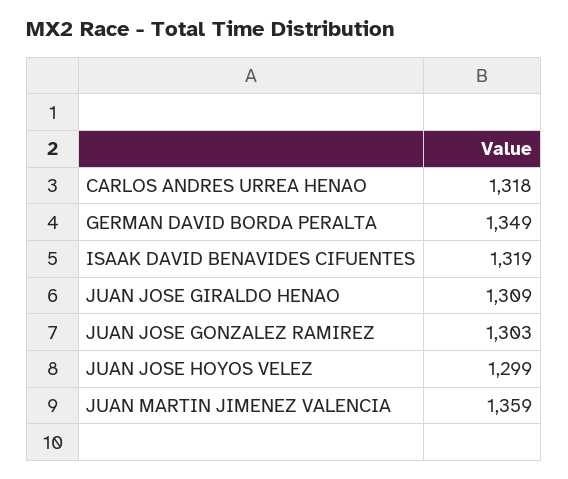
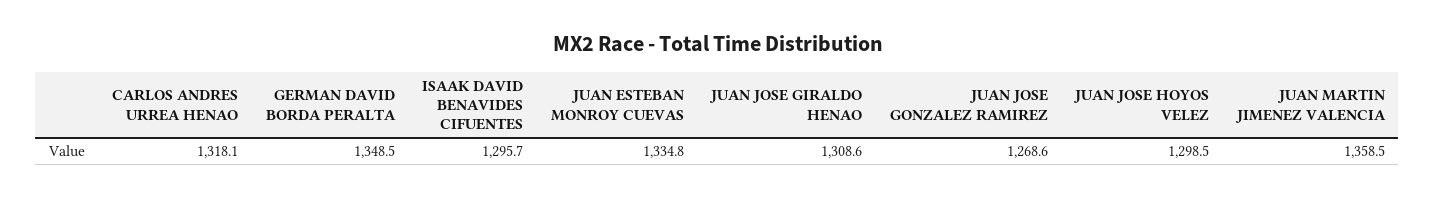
ISAAK DAVID BENAVIDES CIFUENTES: 1319 -> 1295.7
JUAN JOSE GONZALEZ RAMIREZ: 1303 -> 1268.6
JUAN ESTEBAN MONROY CUEVAS: none -> 1334.8

